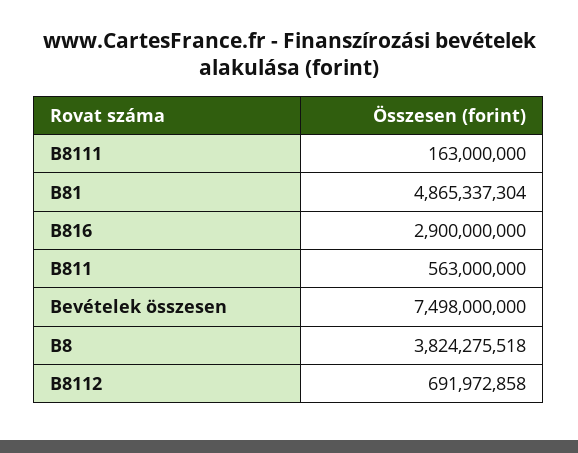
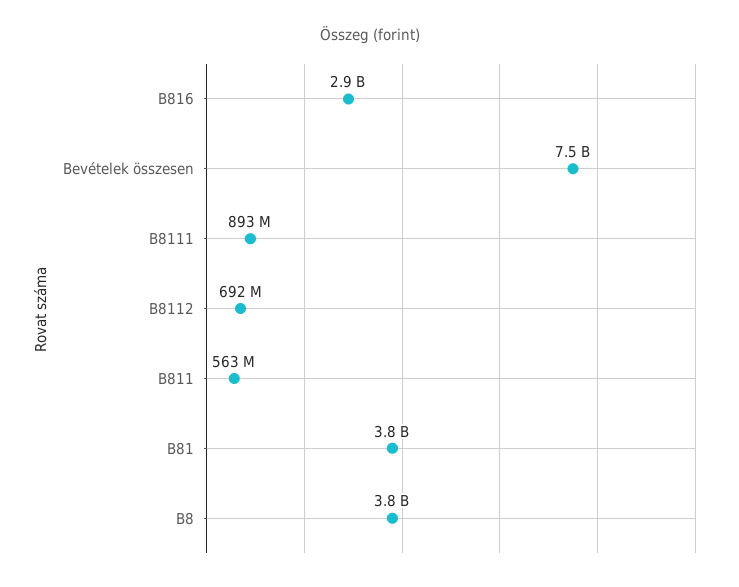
B8111: 163000000 -> 893000000
B81: 4865337304 -> 3800000000

